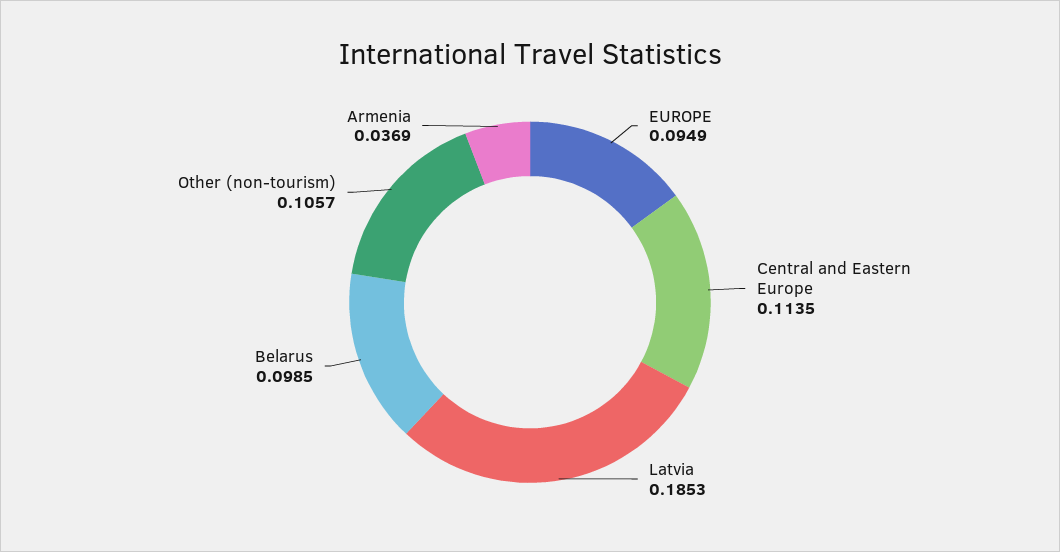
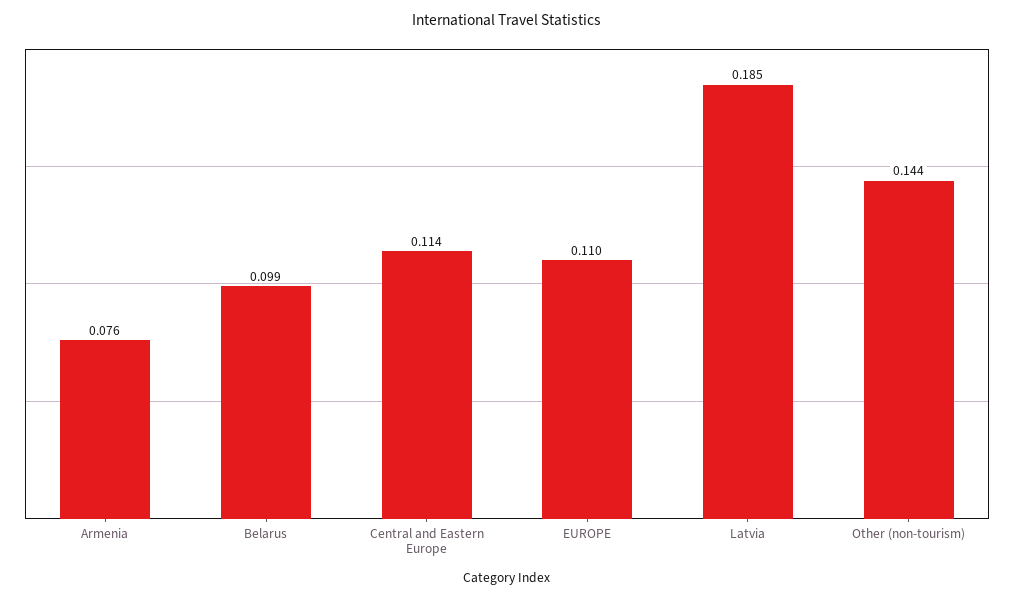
EUROPE: 0.0949 -> 0.11
Other (non-tourism): 0.1057 -> 0.144
Armenia: 0.0369 -> 0.076

